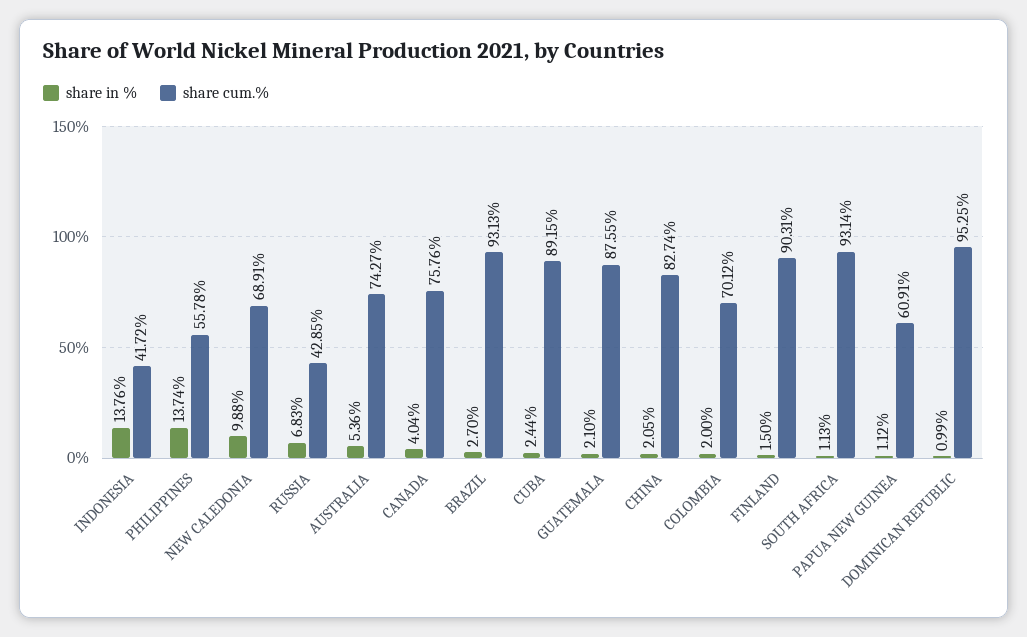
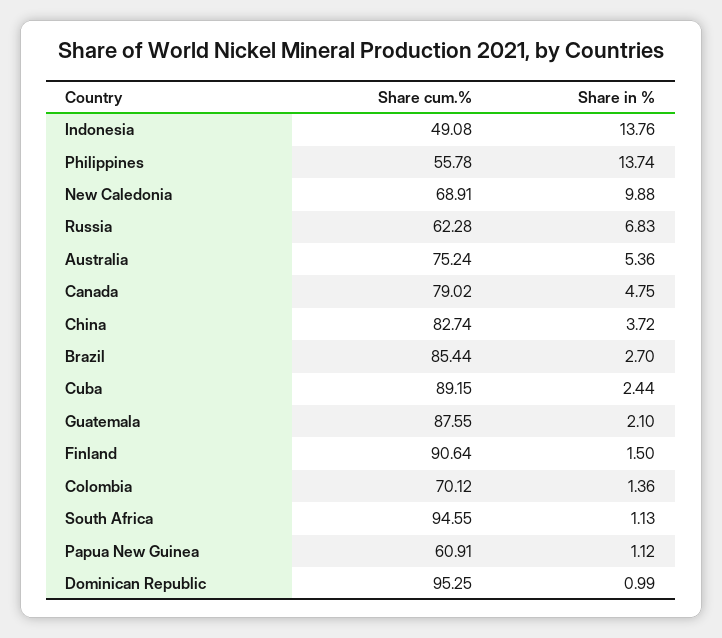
share cum.%, INDONESIA: 41.72 -> 49.08
share cum.%, RUSSIA: 42.85 -> 62.28
share cum.%, AUSTRALIA: 74.27 -> 75.24
share in %, CANADA: 4.04 -> 4.75
share cum.%, CANADA: 75.76 -> 79.02
share cum.%, BRAZIL: 93.13 -> 85.44
share in %, CHINA: 2.05 -> 3.72
share in %, COLOMBIA: 2 -> 1.36
share cum.%, FINLAND: 90.31 -> 90.64
share cum.%, SOUTH AFRICA: 93.14 -> 94.55

